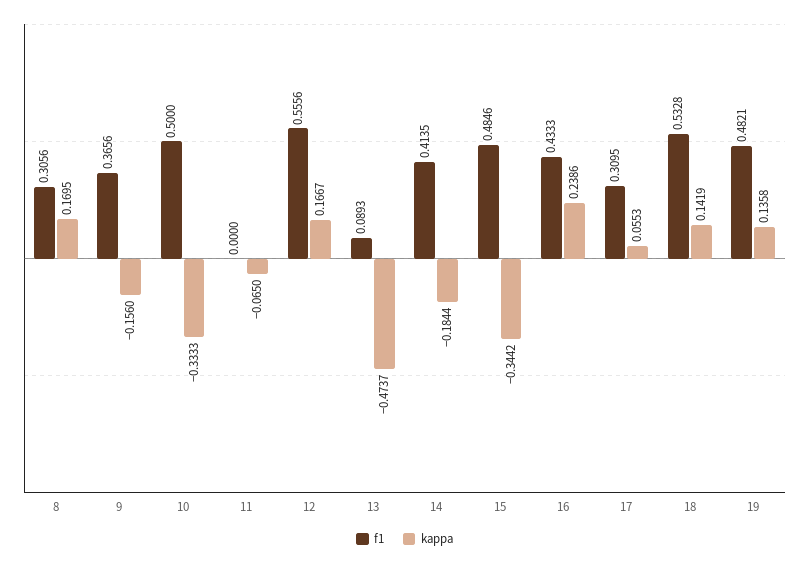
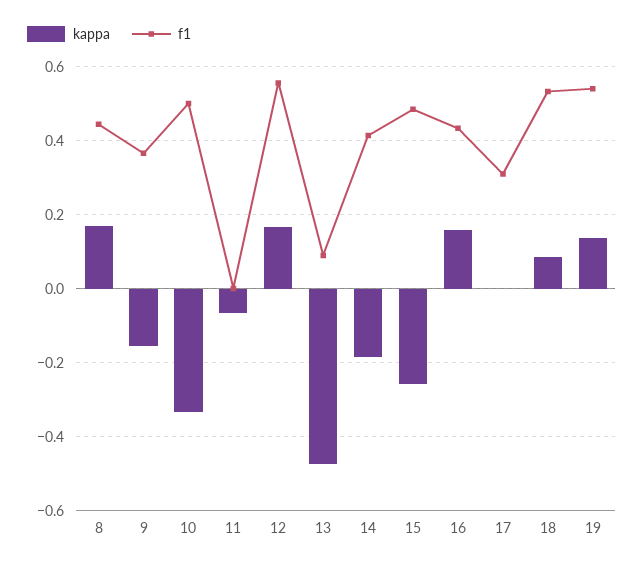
f1, 8: 0.3056 -> 0.44
kappa, 15: -0.3442 -> -0.26
kappa, 16: 0.2386 -> 0.16
kappa, 17: 0.0553 -> 0
kappa, 18: 0.1419 -> 0.08
f1, 19: 0.4821 -> 0.54

